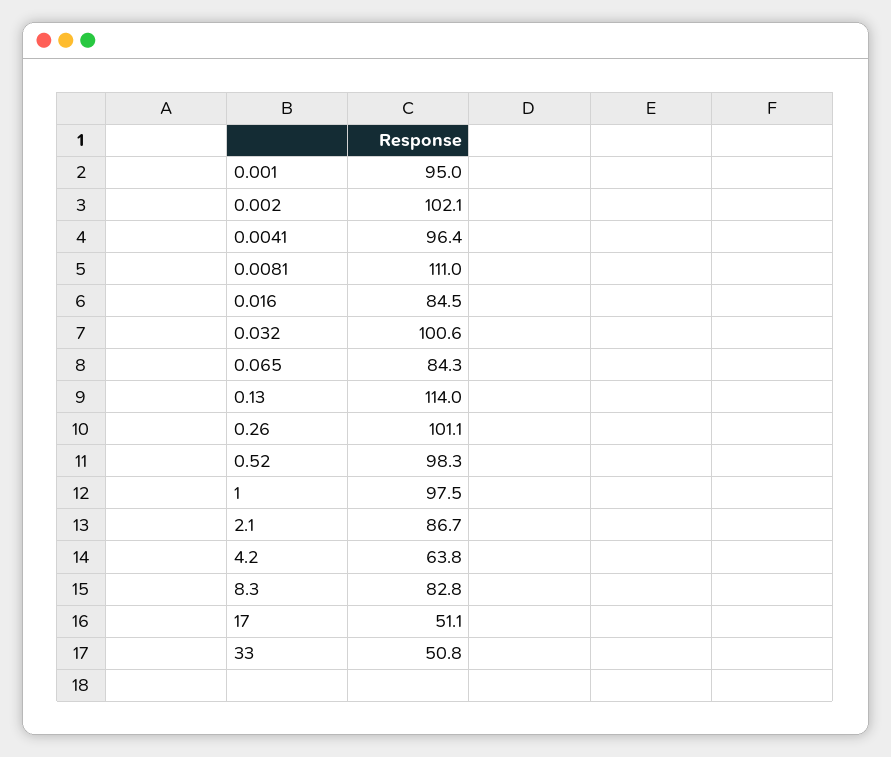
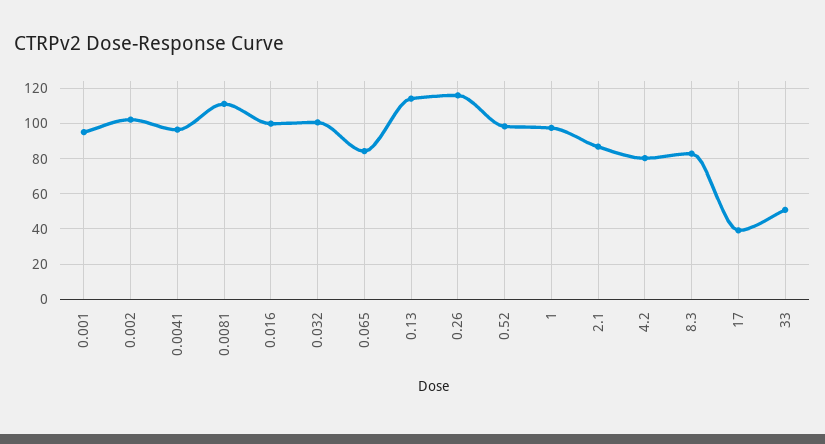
0.016: 84.5 -> 100
0.26: 101.1 -> 115
4.2: 63.8 -> 80
17: 51.1 -> 40

